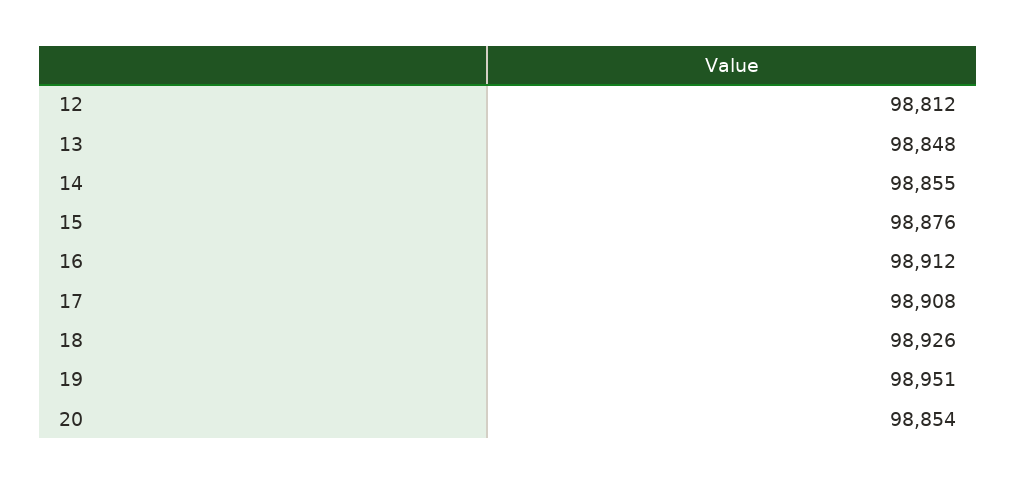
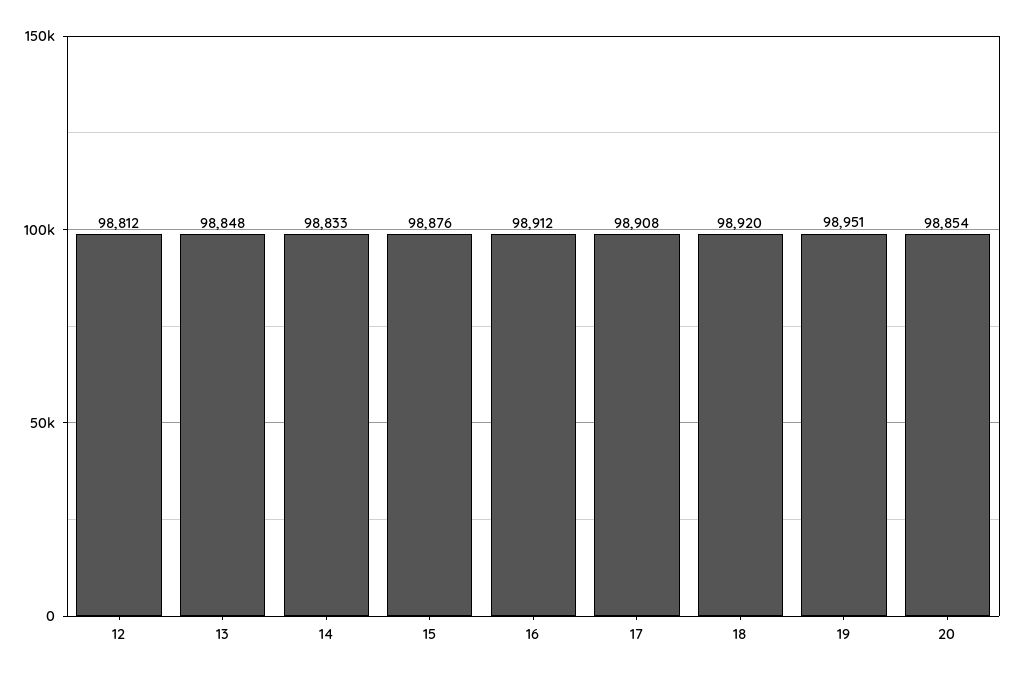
14: 98855 -> 98833
18: 98926 -> 98920

